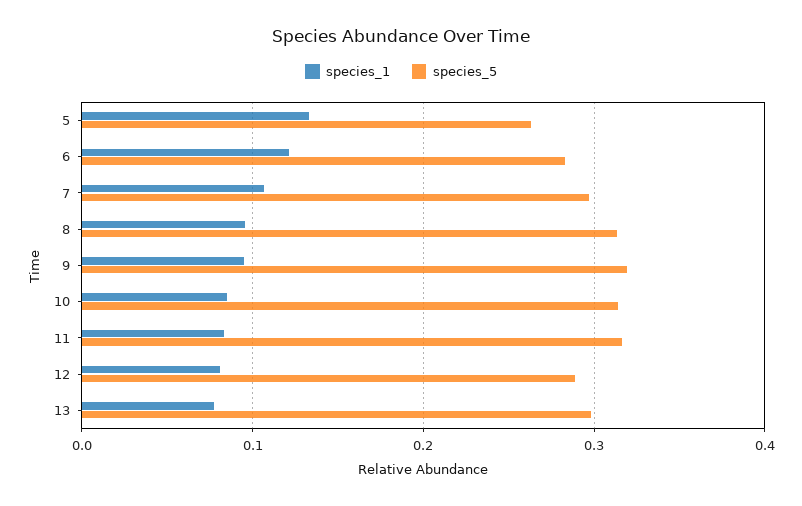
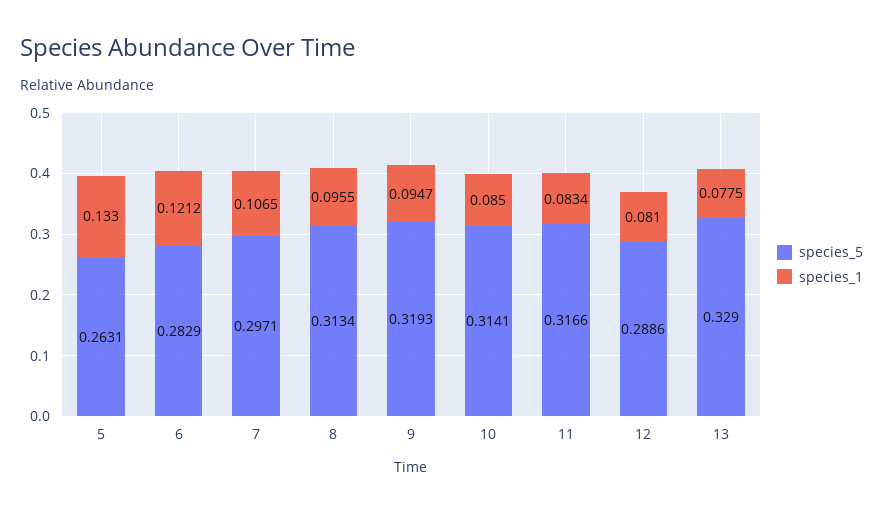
species_5, 13: 0.3 -> 0.329

